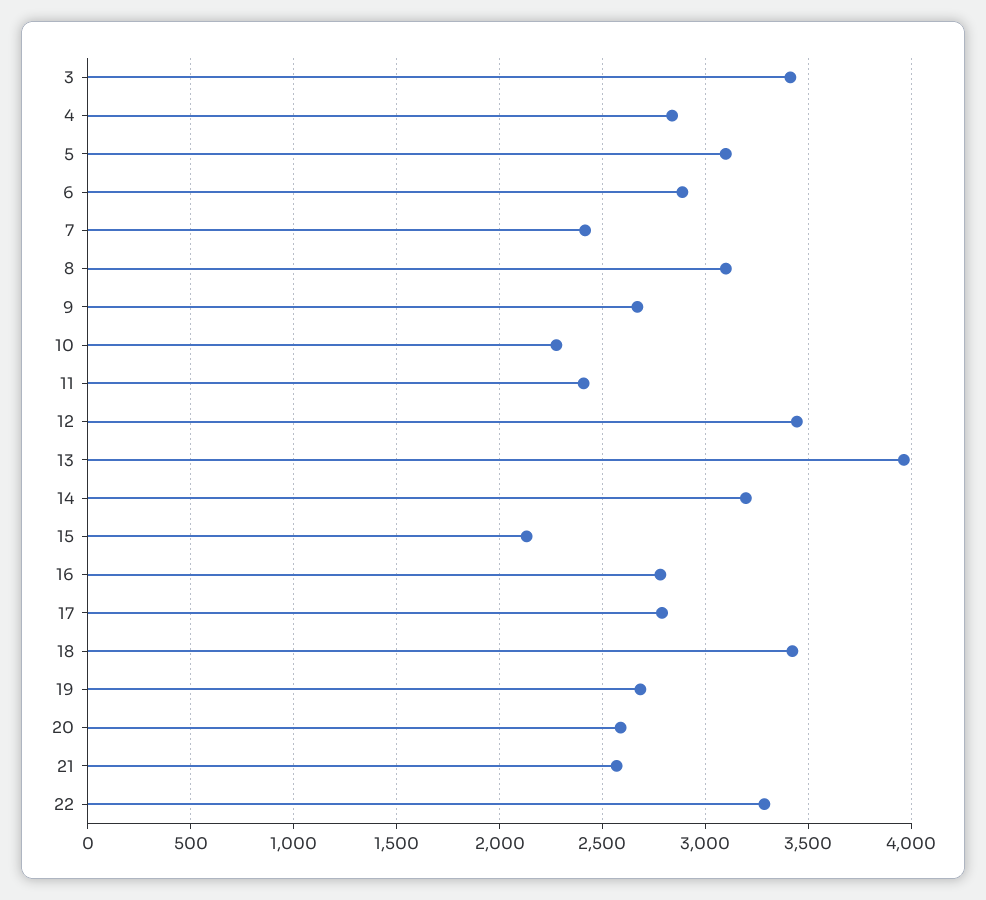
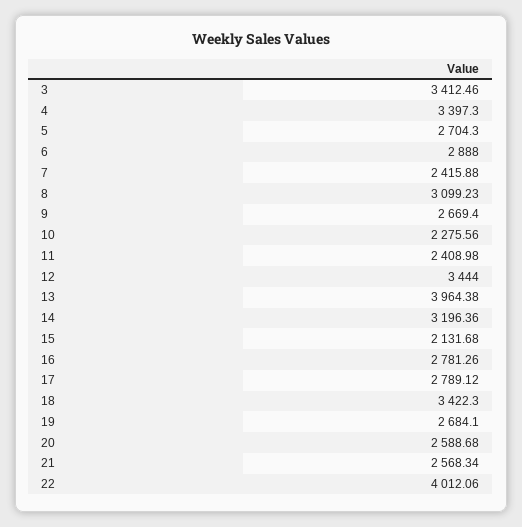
4: 2850 -> 3397.3
5: 3100 -> 2704.3
22: 3300 -> 4012.06

